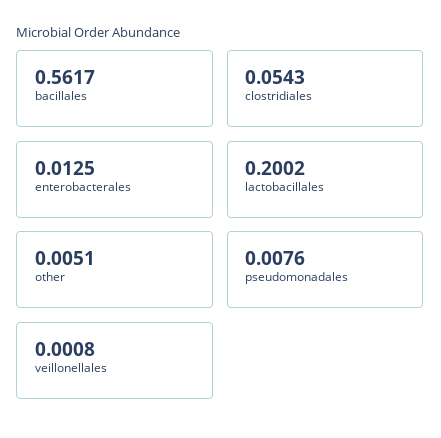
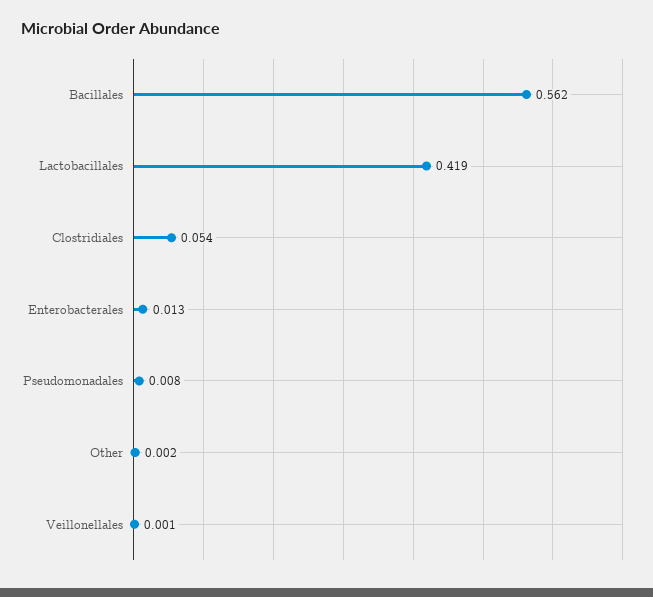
lactobacillales: 0.2002 -> 0.419
other: 0.0051 -> 0.002

